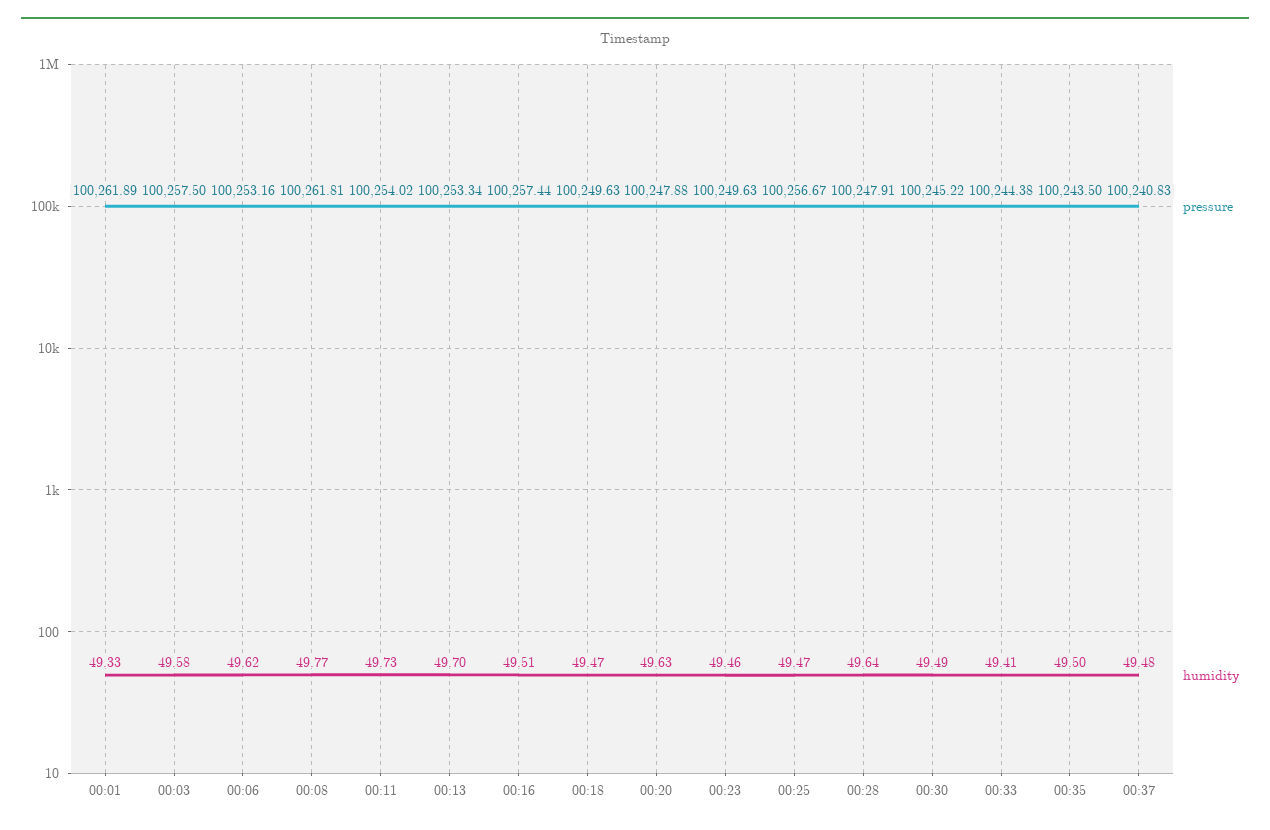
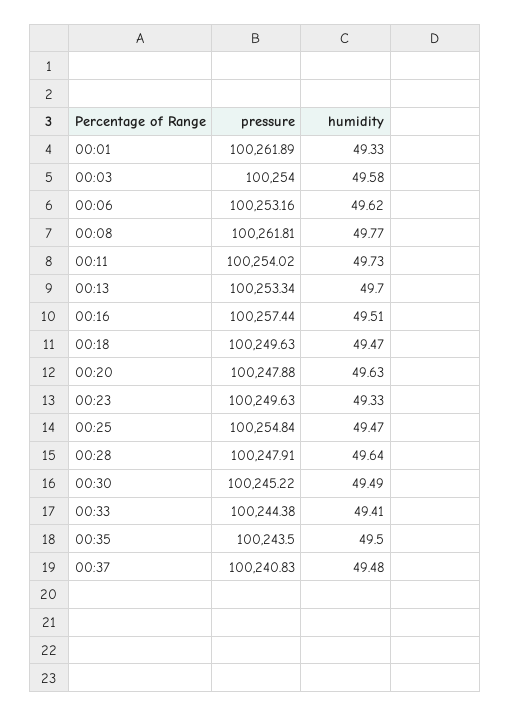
pressure, 00:03: 100257.5 -> 100254
humidity, 00:23: 49.46 -> 49.33
pressure, 00:25: 100256.67 -> 100254.84

